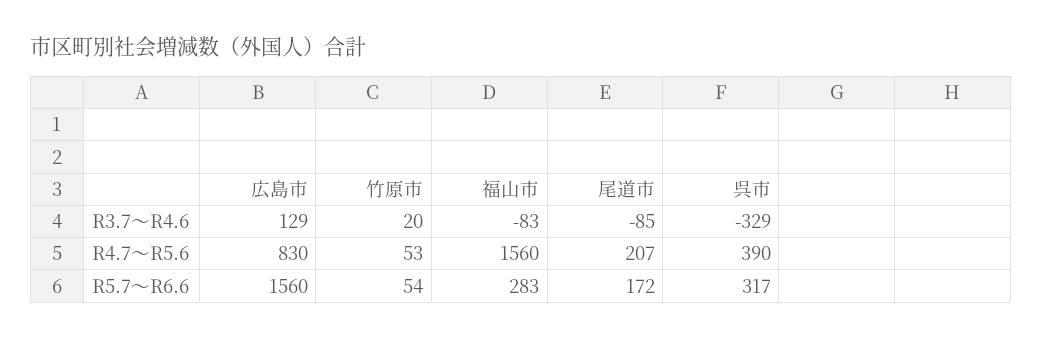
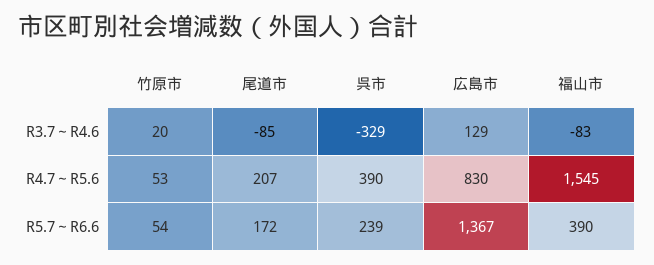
福山市, R4.7～R5.6: 1560 -> 1545
広島市, R5.7～R6.6: 1560 -> 1367
福山市, R5.7～R6.6: 283 -> 390
呉市, R5.7～R6.6: 317 -> 239

